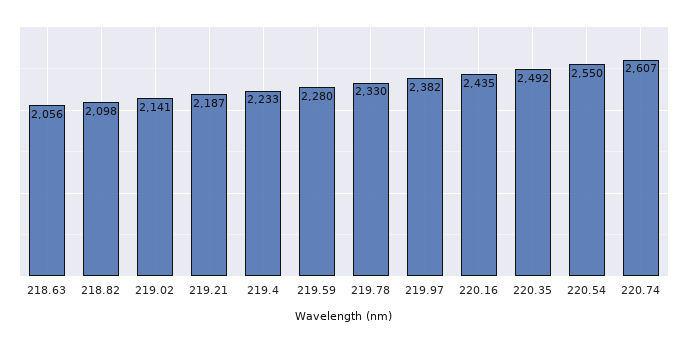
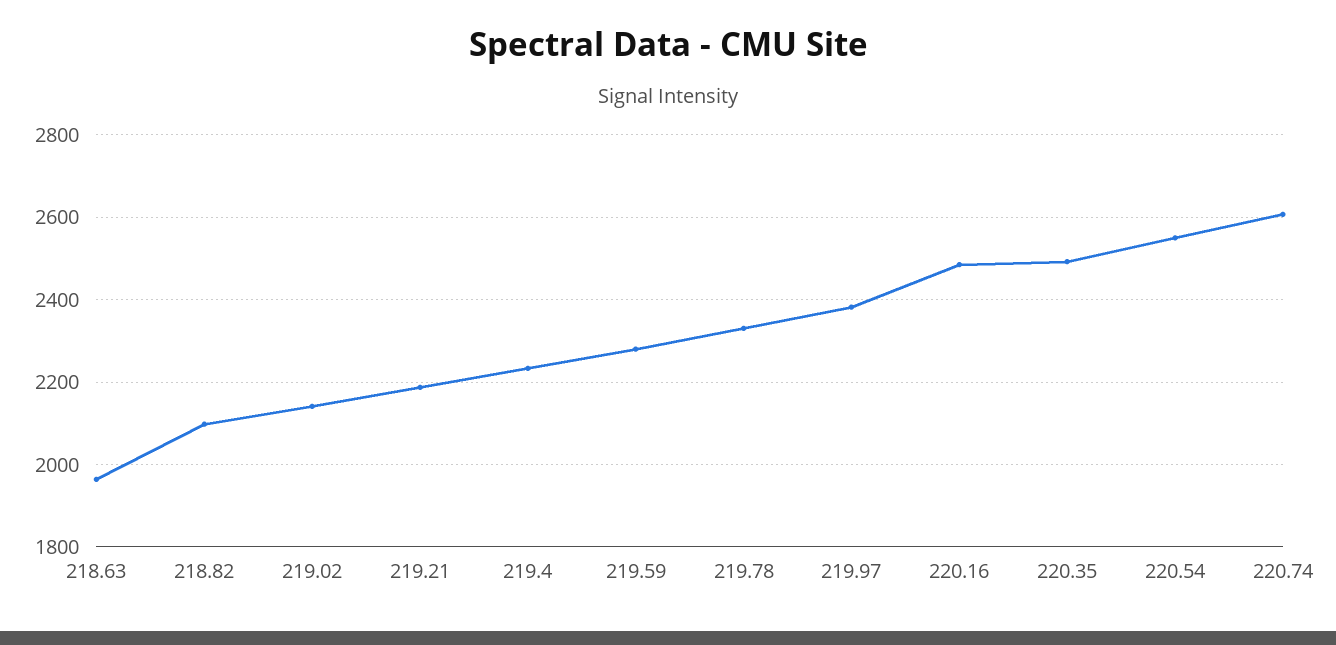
218.63: 2056 -> 1960
220.16: 2435 -> 2480

